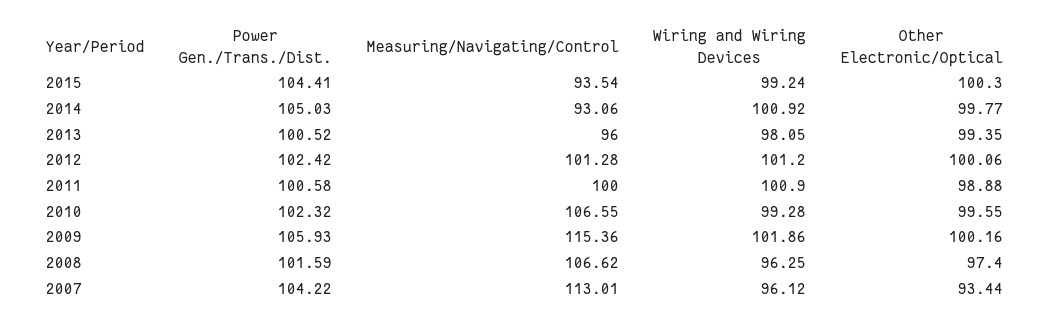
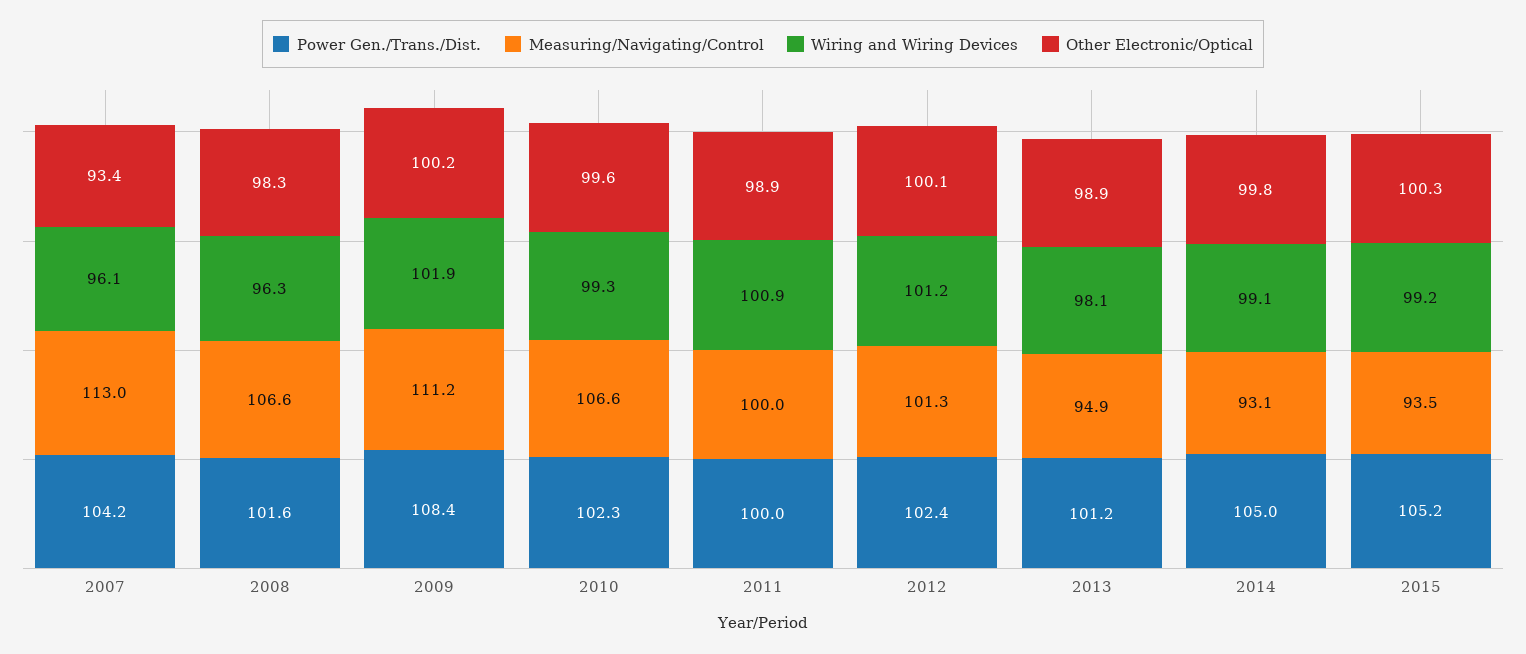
Power Gen./Trans./Dist., 2015: 104.41 -> 105.2
Wiring and Wiring Devices, 2014: 100.92 -> 99.1
Power Gen./Trans./Dist., 2013: 100.52 -> 101.2
Measuring/Navigating/Control, 2013: 96 -> 94.9
Other Electronic/Optical, 2013: 99.35 -> 98.9
Power Gen./Trans./Dist., 2011: 100.58 -> 100
Power Gen./Trans./Dist., 2009: 105.93 -> 108.4
Measuring/Navigating/Control, 2009: 115.36 -> 111.2
Other Electronic/Optical, 2008: 97.4 -> 98.3

